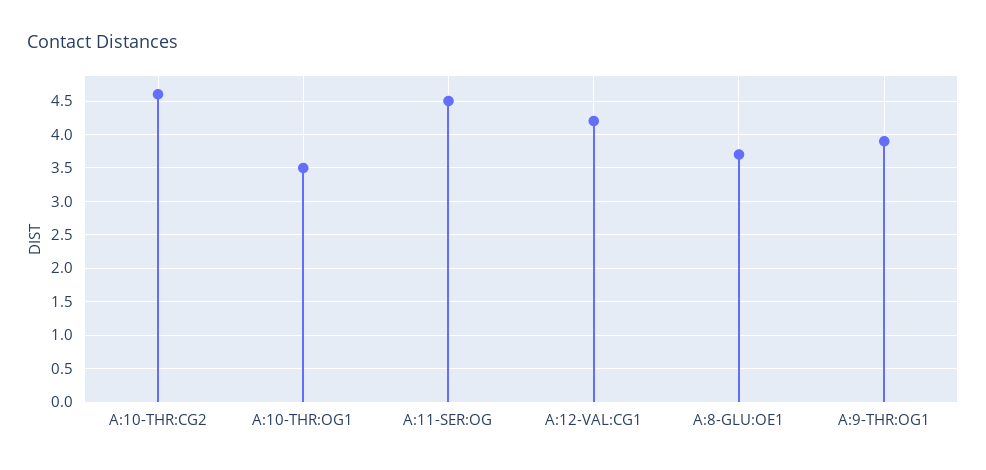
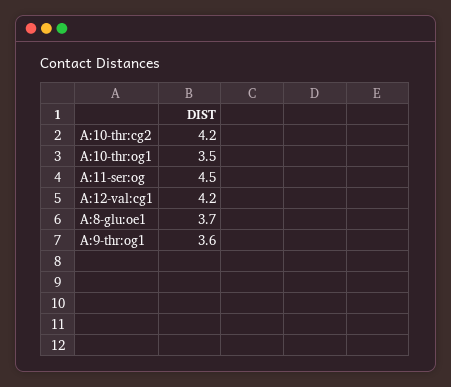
A:10-THR:CG2: 4.6 -> 4.2
A:9-THR:OG1: 3.9 -> 3.6

